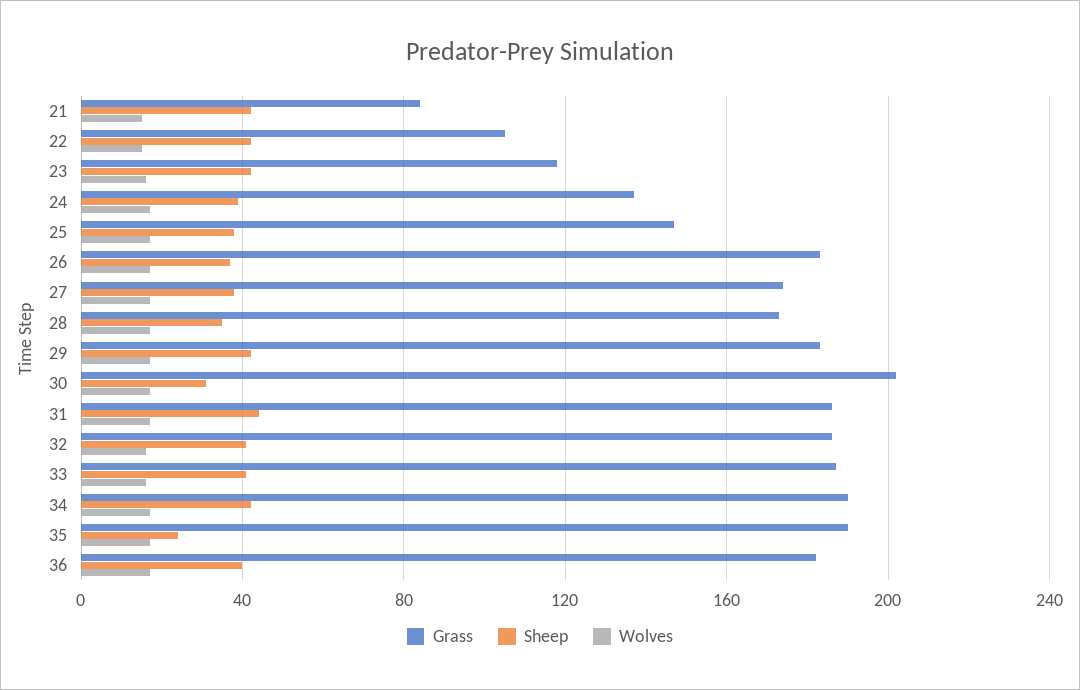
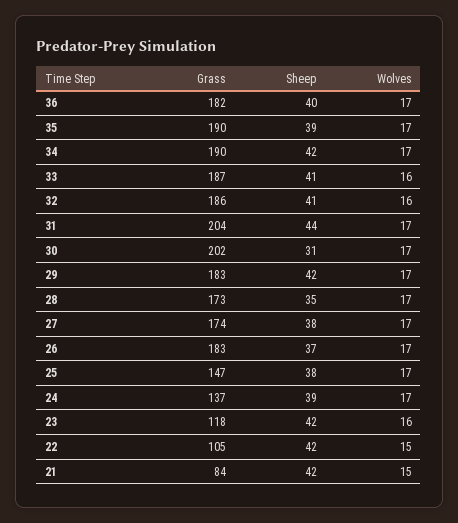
Grass, 31: 185 -> 204
Sheep, 35: 25 -> 39

